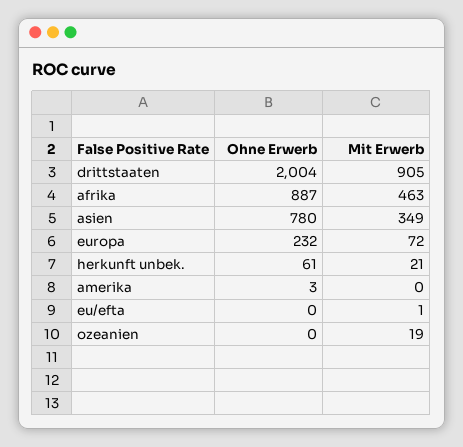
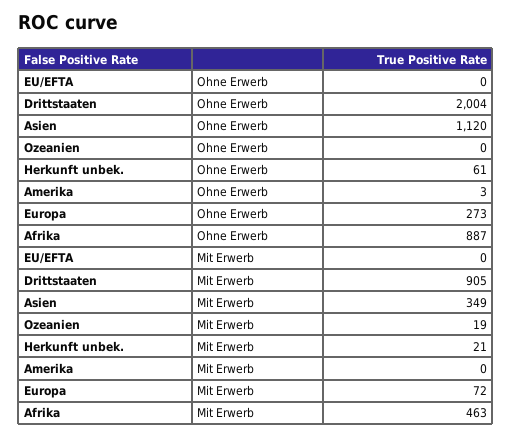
Ohne Erwerb, asien: 780 -> 1120
Ohne Erwerb, europa: 232 -> 273
Mit Erwerb, eu/efta: 1 -> 0

